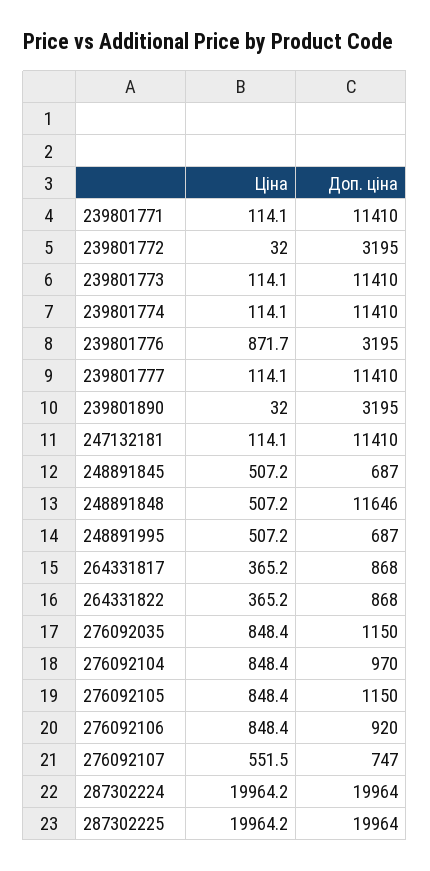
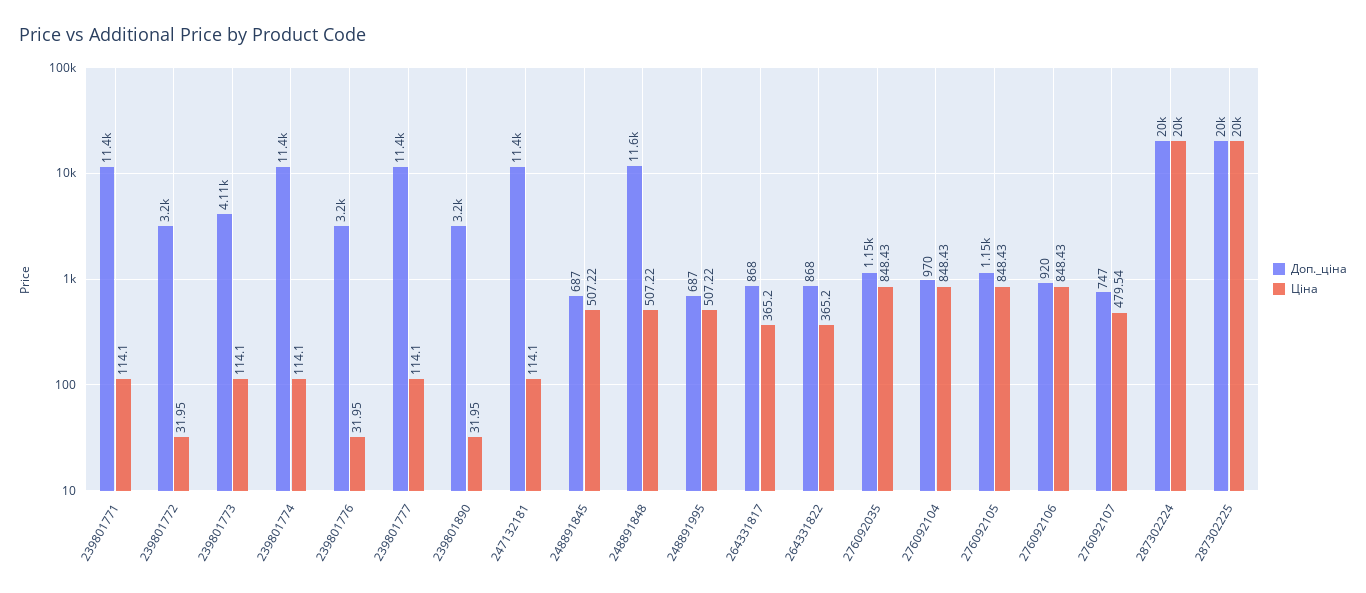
Доп. ціна, 239801773: 11410 -> 4110
Ціна, 239801776: 871.7 -> 31.95
Ціна, 276092107: 551.5 -> 479.54

